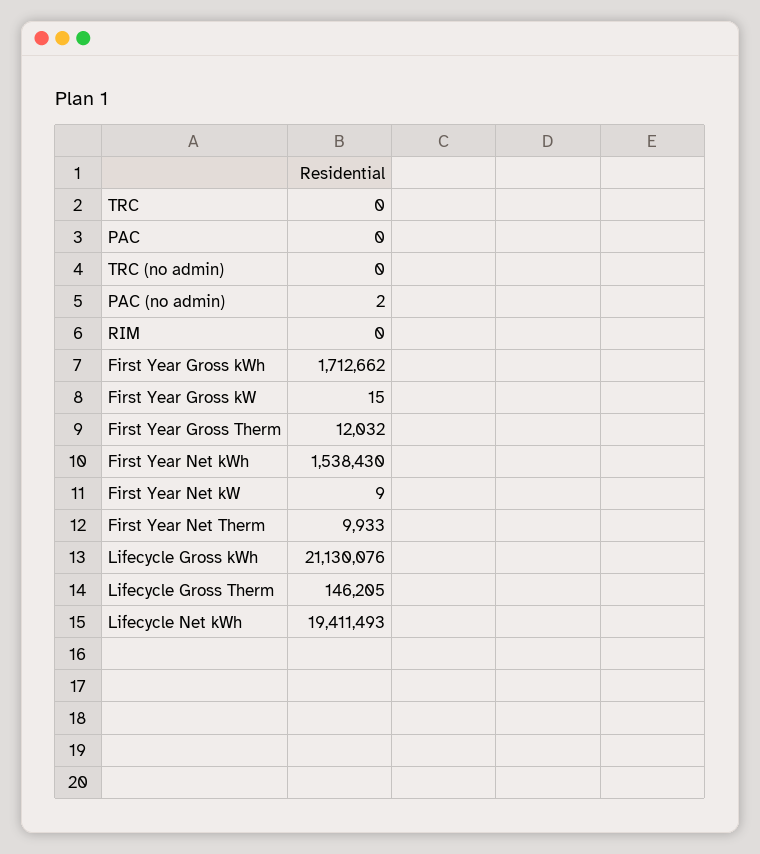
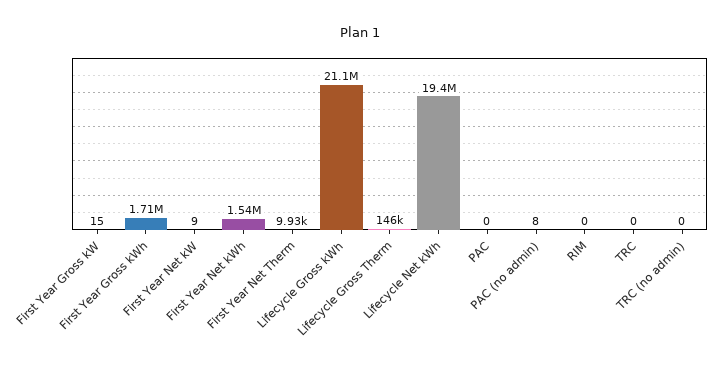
PAC (no admin): 2 -> 8
First Year Gross Therm: 12032 -> none

